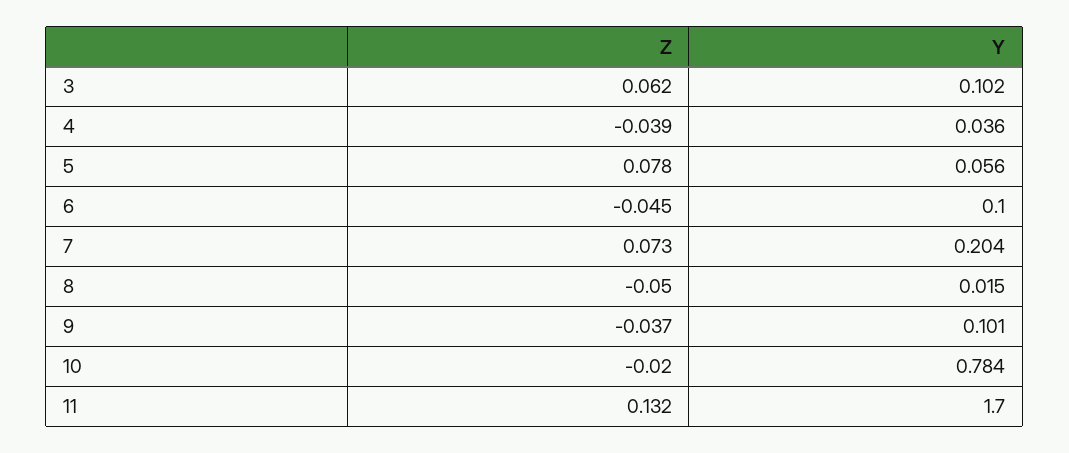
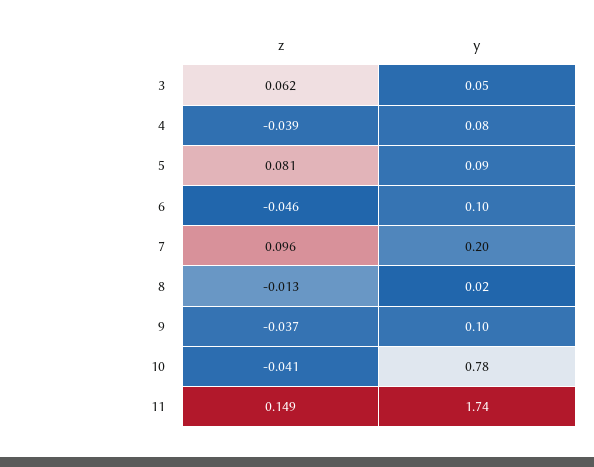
Y, 3: 0.102 -> 0.05
Y, 4: 0.036 -> 0.08
Z, 5: 0.078 -> 0.081
Y, 5: 0.056 -> 0.09
Z, 6: -0.045 -> -0.046
Z, 7: 0.073 -> 0.096
Z, 8: -0.05 -> -0.013
Z, 10: -0.02 -> -0.041
Z, 11: 0.132 -> 0.149
Y, 11: 1.7 -> 1.74

